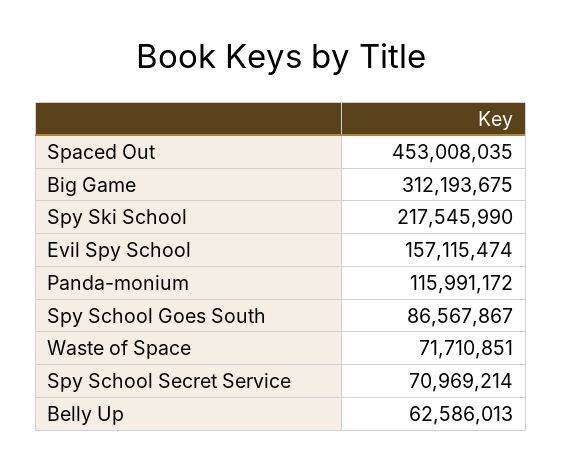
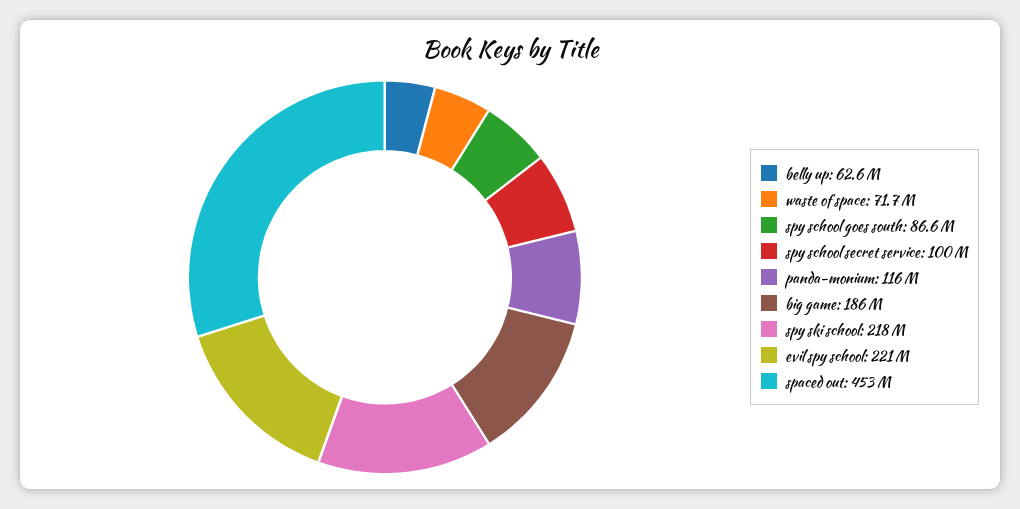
Big Game: 312193675 -> 186000000
Evil Spy School: 157115474 -> 221000000
Spy School Secret Service: 70969214 -> 100000000

